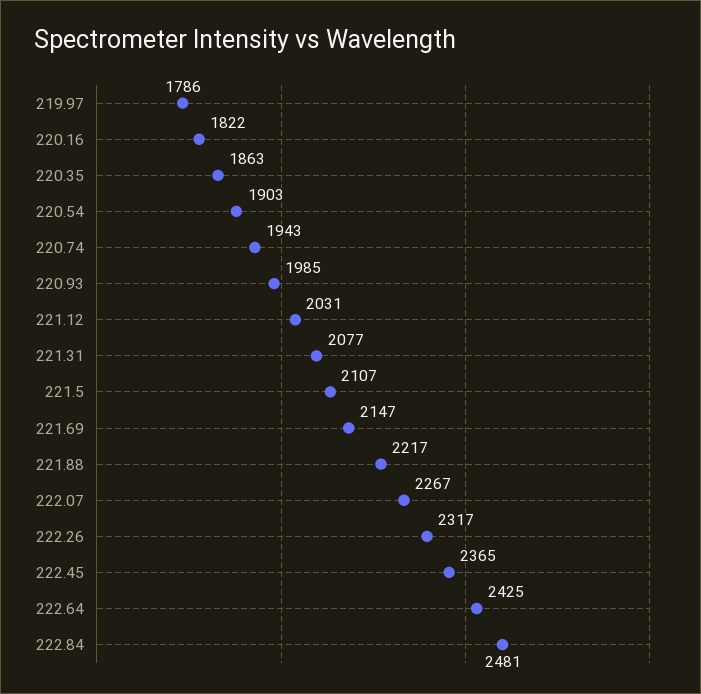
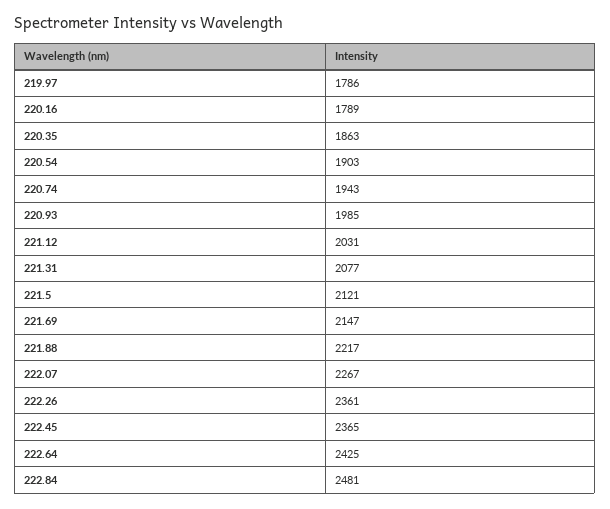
220.16: 1822 -> 1789
221.5: 2107 -> 2121
222.26: 2317 -> 2361

